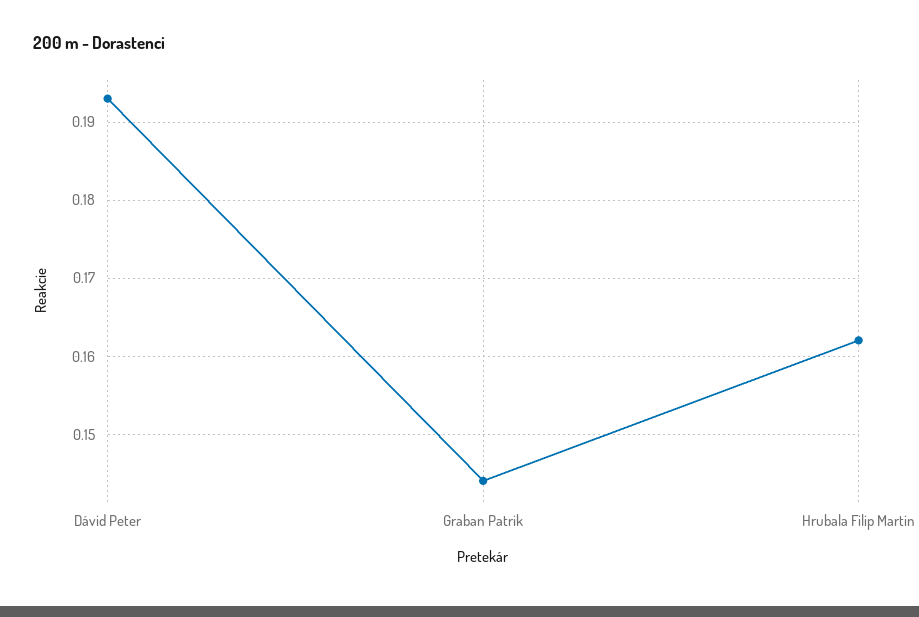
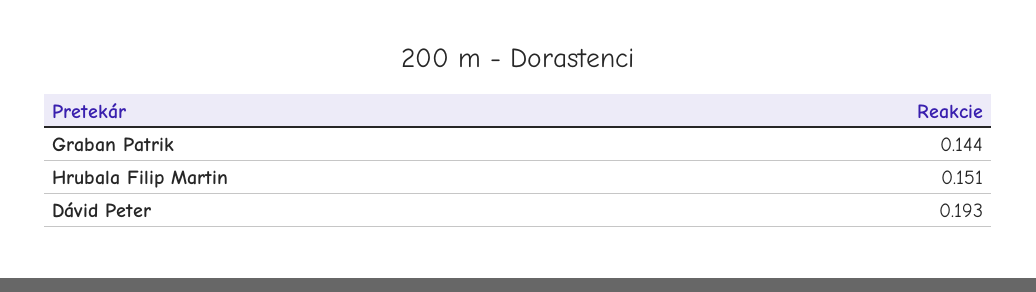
Hrubala Filip Martin: 0.162 -> 0.151

